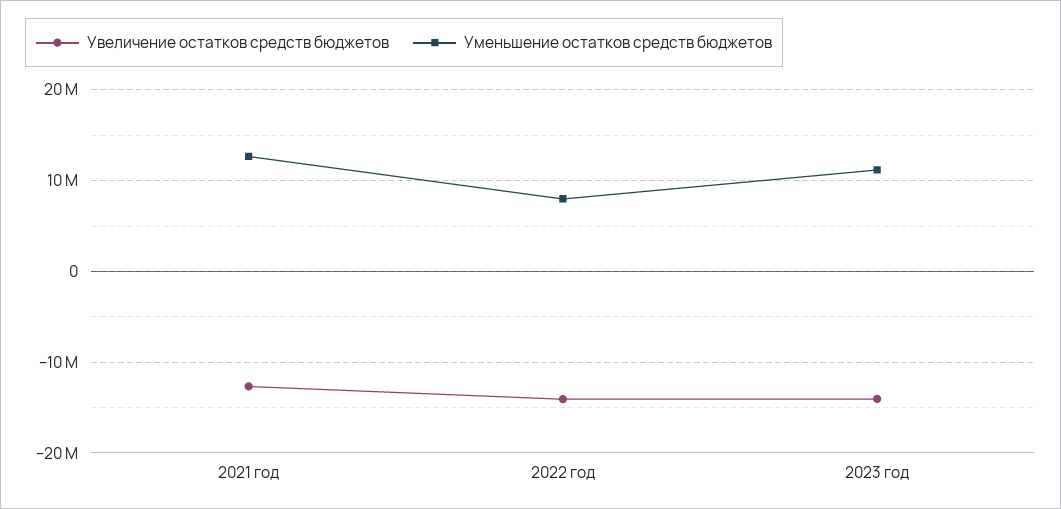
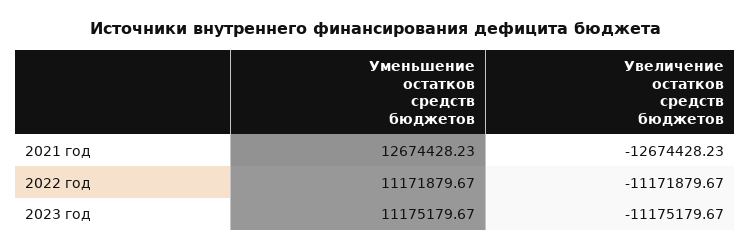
Увеличение остатков средств бюджетов, 2022 год: -14000000 -> -11171879.67
Уменьшение остатков средств бюджетов, 2022 год: 8000000 -> 11171879.67
Увеличение остатков средств бюджетов, 2023 год: -14000000 -> -11175179.67

